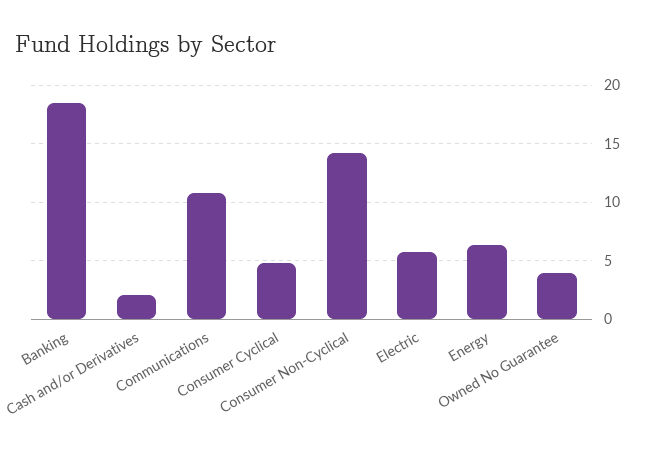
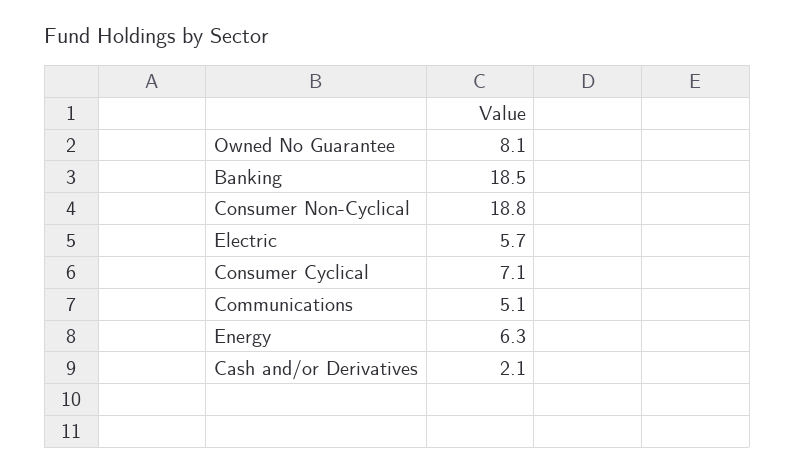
Communications: 11 -> 5.1
Consumer Cyclical: 5 -> 7.1
Consumer Non-Cyclical: 14 -> 18.8
Owned No Guarantee: 4 -> 8.1

